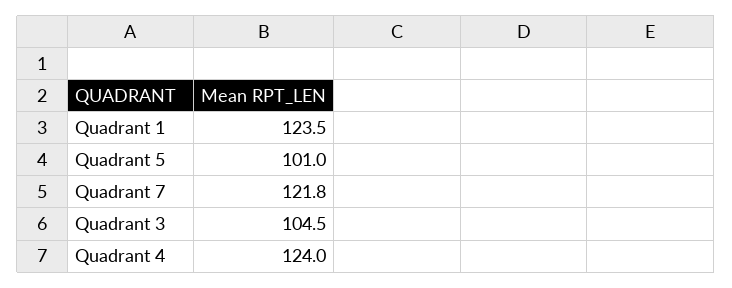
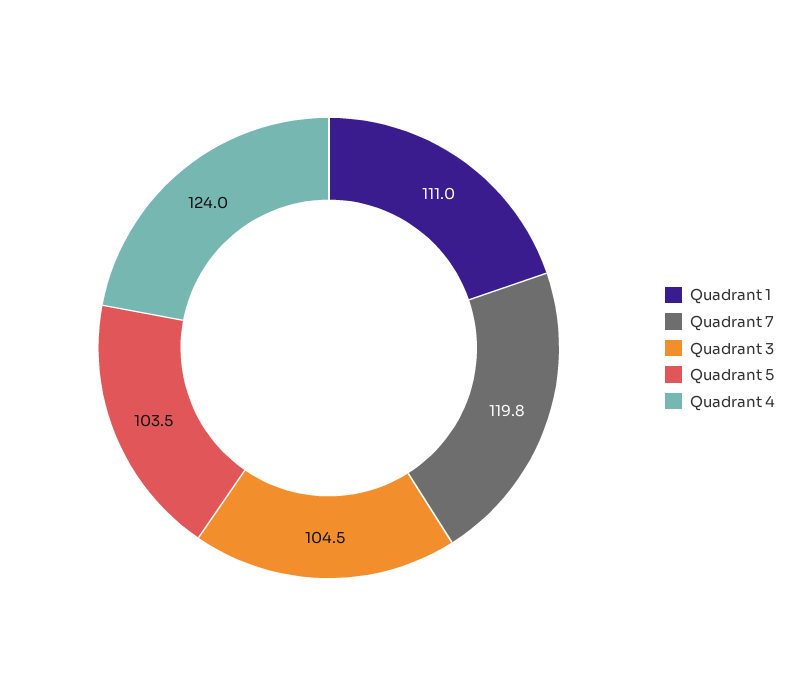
Quadrant 1: 123.5 -> 111
Quadrant 5: 101 -> 103.5
Quadrant 7: 121.8 -> 119.8

